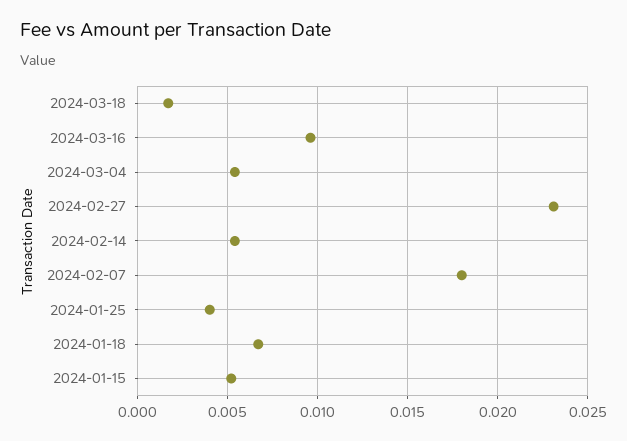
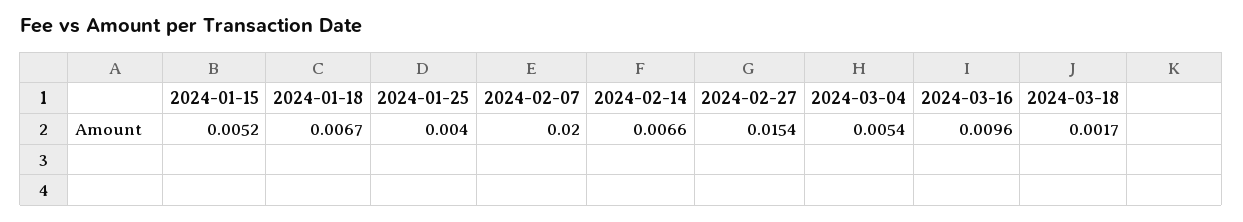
2024-02-27: 0.023 -> 0.0154
2024-02-14: 0.0055 -> 0.0066
2024-02-07: 0.018 -> 0.02

